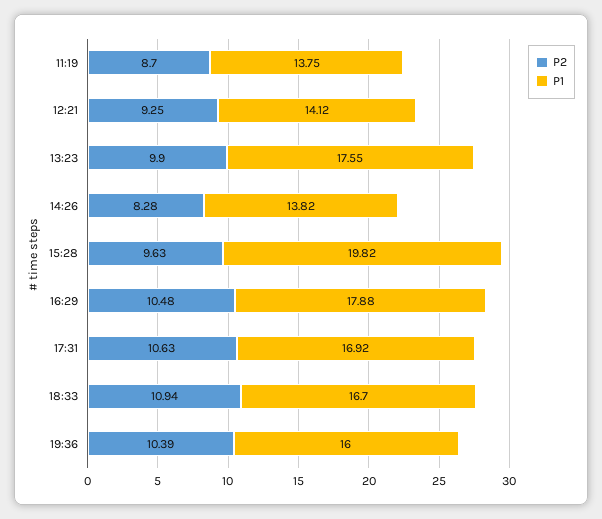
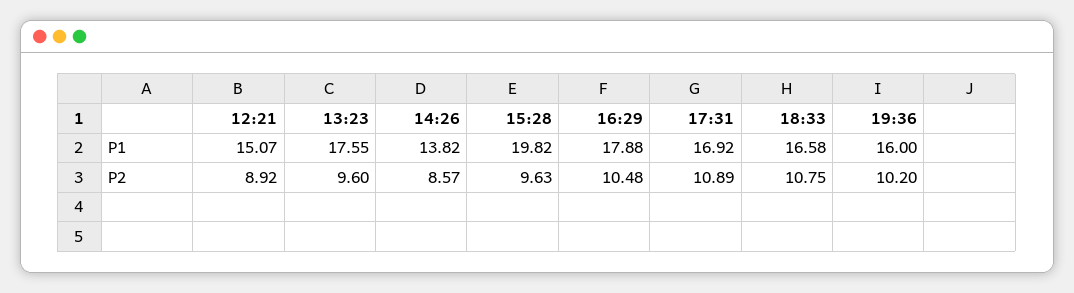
P2, 11:19: 8.7 -> none
P1, 11:19: 13.75 -> none
P2, 12:21: 9.25 -> 8.92
P1, 12:21: 14.12 -> 15.07
P2, 13:23: 9.9 -> 9.6
P2, 14:26: 8.28 -> 8.57
P2, 17:31: 10.63 -> 10.89
P2, 18:33: 10.94 -> 10.75
P1, 18:33: 16.7 -> 16.58
P2, 19:36: 10.39 -> 10.2

